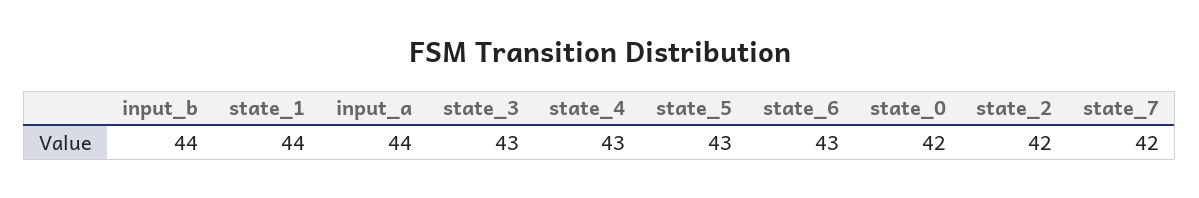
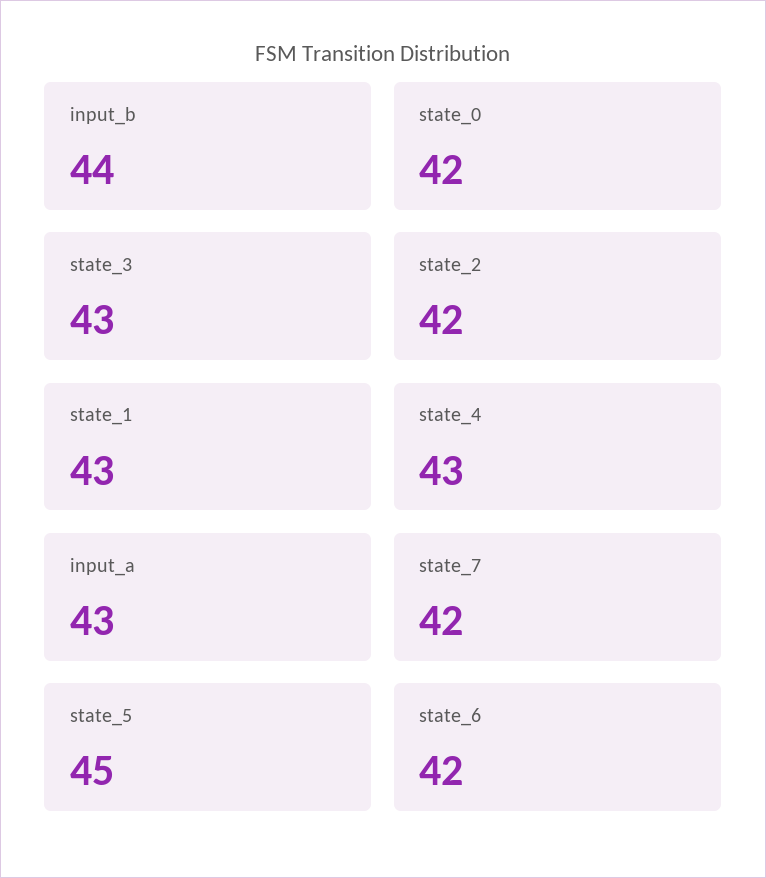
state_1: 44 -> 43
input_a: 44 -> 43
state_5: 43 -> 45
state_6: 43 -> 42

